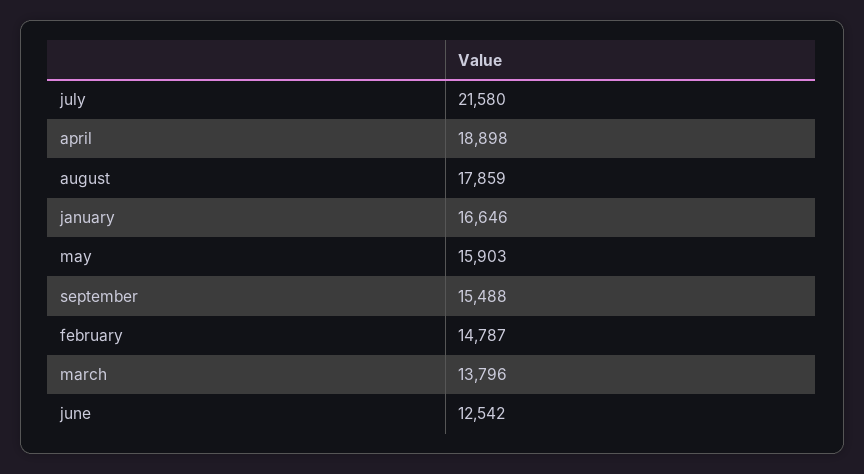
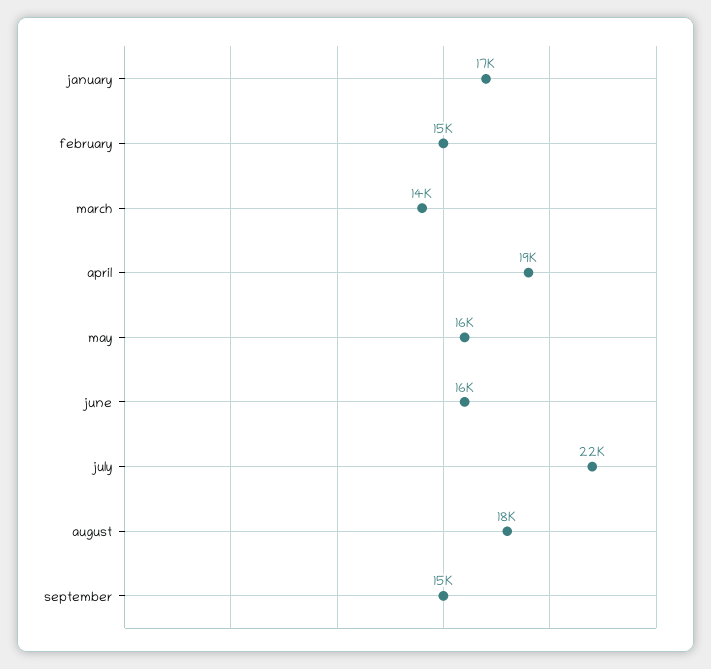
june: 12542 -> 16000

